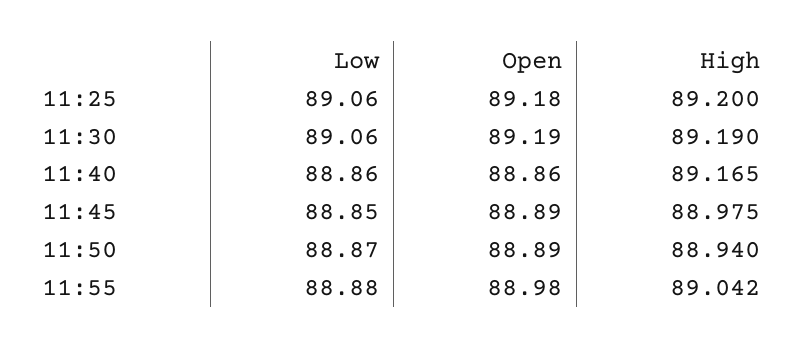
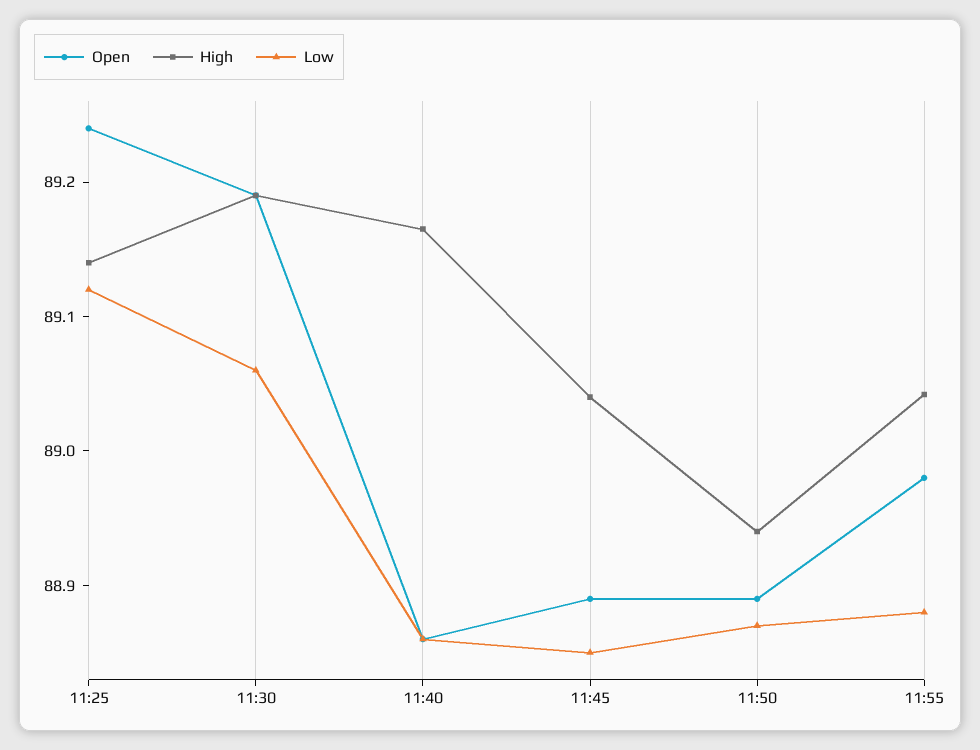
Low, 11:25: 89.06 -> 89.12
Open, 11:25: 89.18 -> 89.24
High, 11:25: 89.2 -> 89.14
High, 11:45: 88.975 -> 89.04

